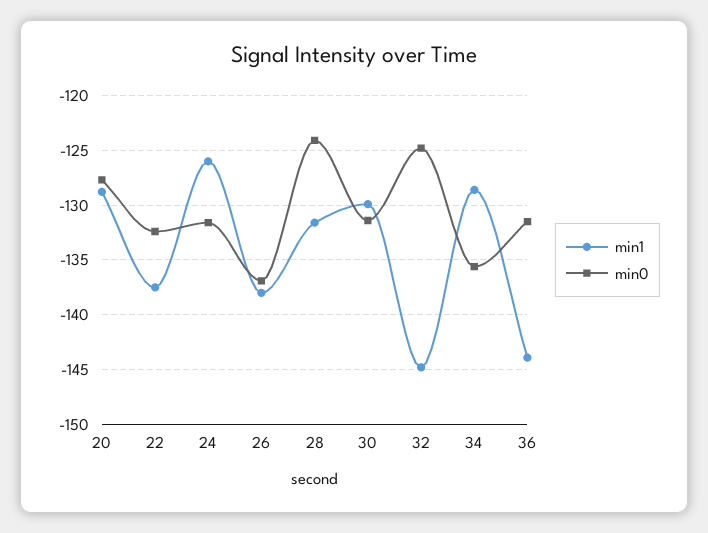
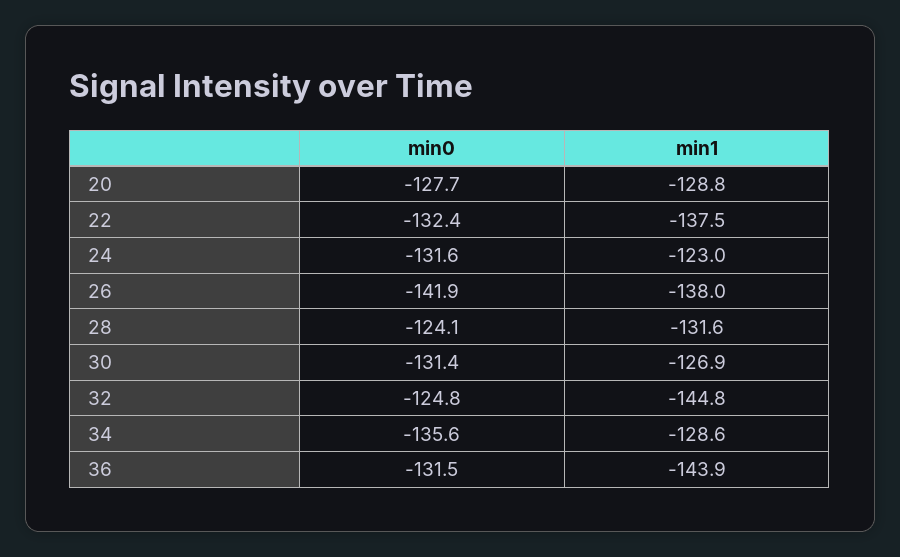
min1, 24: -126 -> -123
min0, 26: -137 -> -141.9
min1, 30: -130 -> -126.9

